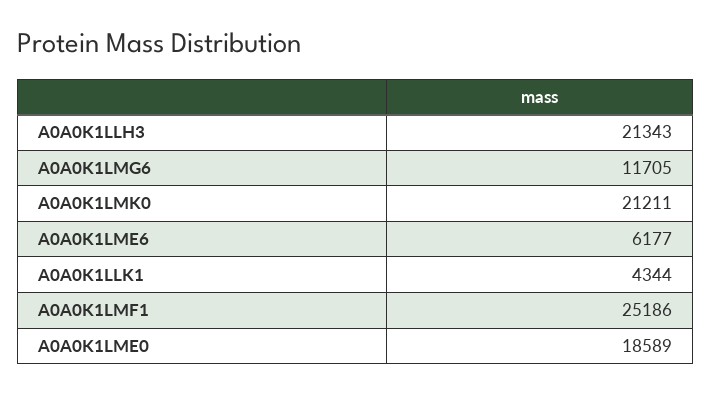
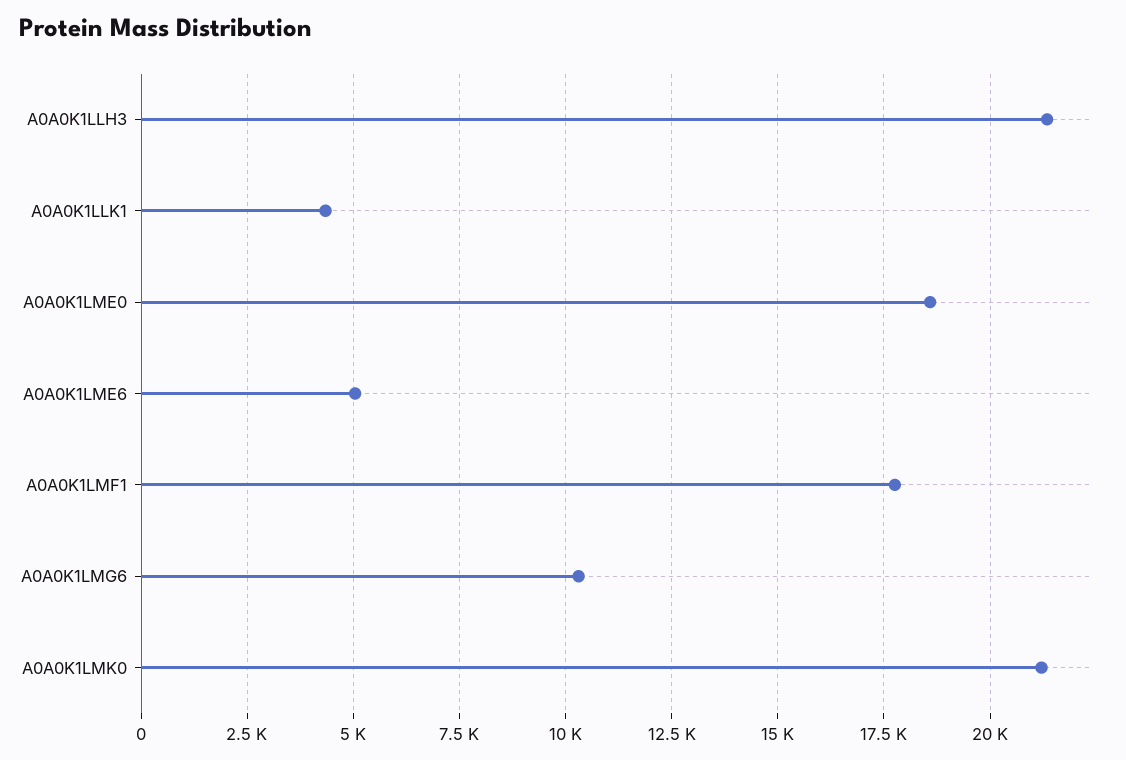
A0A0K1LMG6: 11705 -> 10250
A0A0K1LME6: 6177 -> 5000
A0A0K1LMF1: 25186 -> 17750

